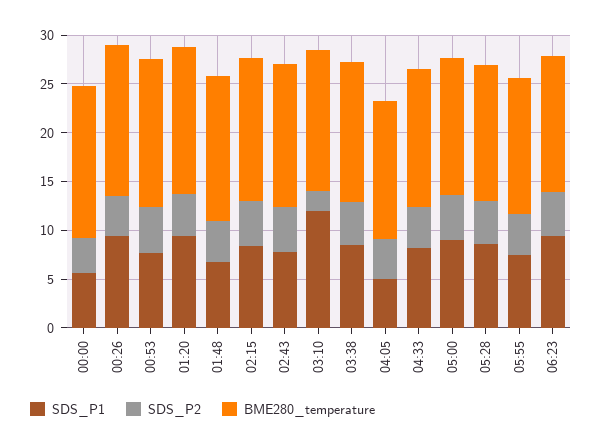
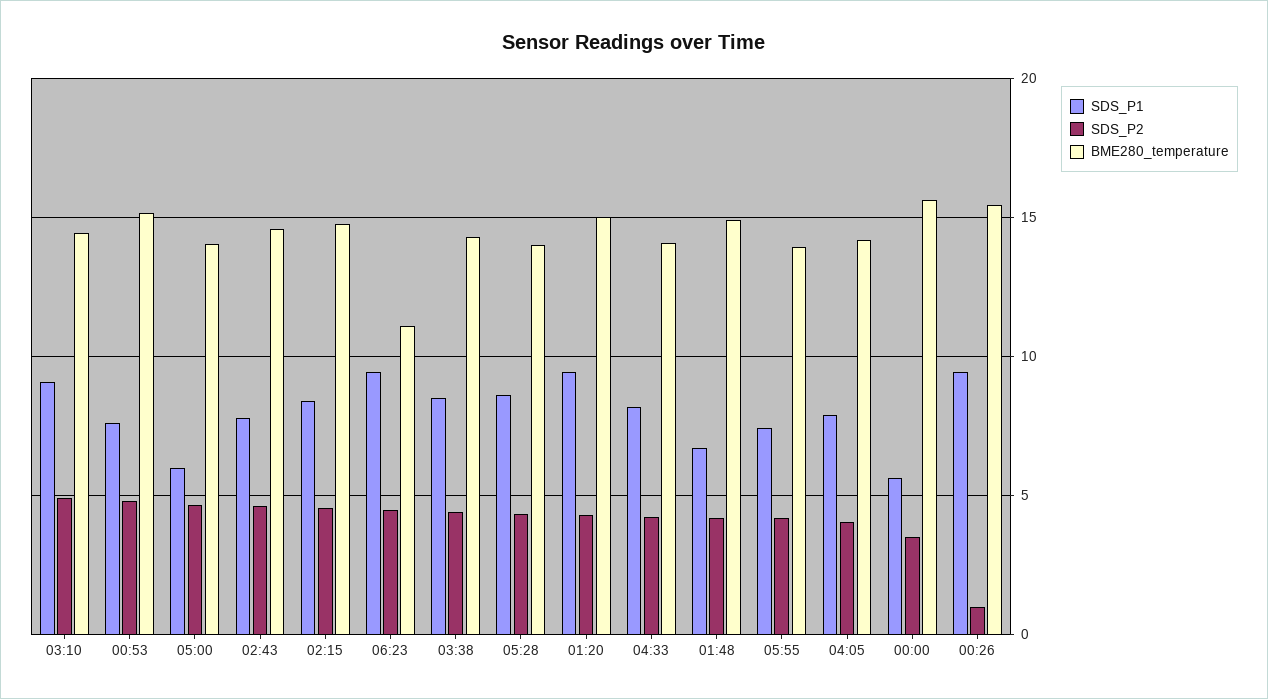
SDS_P2, 00:26: 4 -> 1
SDS_P1, 03:10: 12 -> 9
SDS_P2, 03:10: 2 -> 5
SDS_P1, 04:05: 5 -> 8
SDS_P1, 05:00: 9 -> 6
BME280_temperature, 06:23: 14 -> 11

